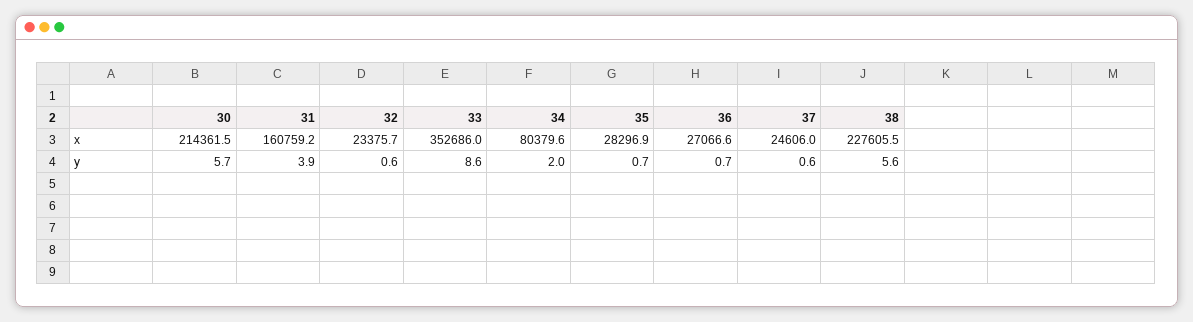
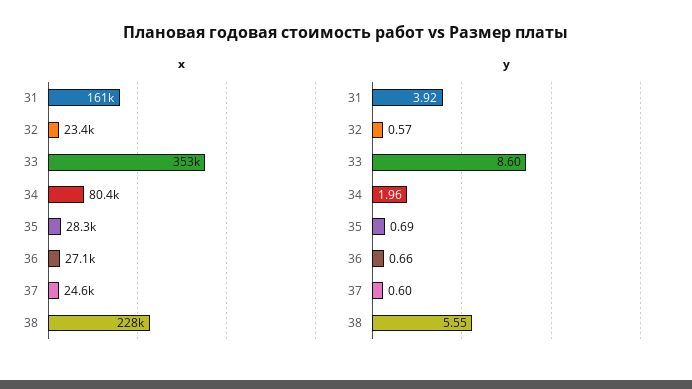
x, 30: 214361.5 -> none
y, 30: 5.7 -> none

